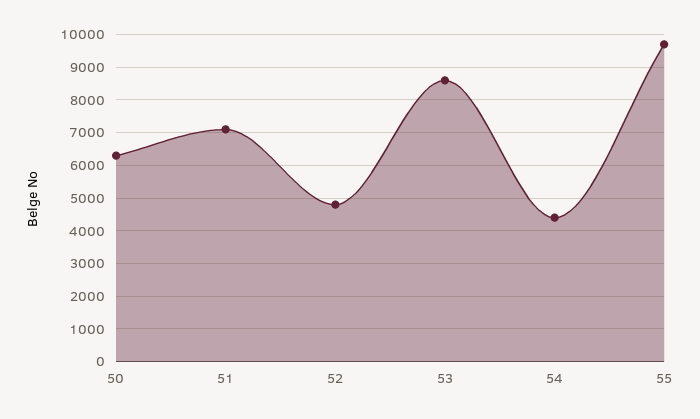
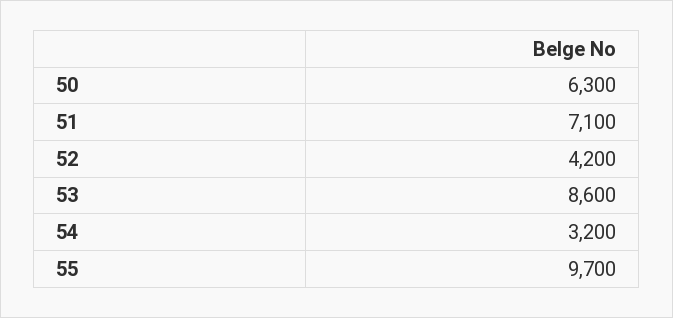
52: 4800 -> 4200
54: 4400 -> 3200

